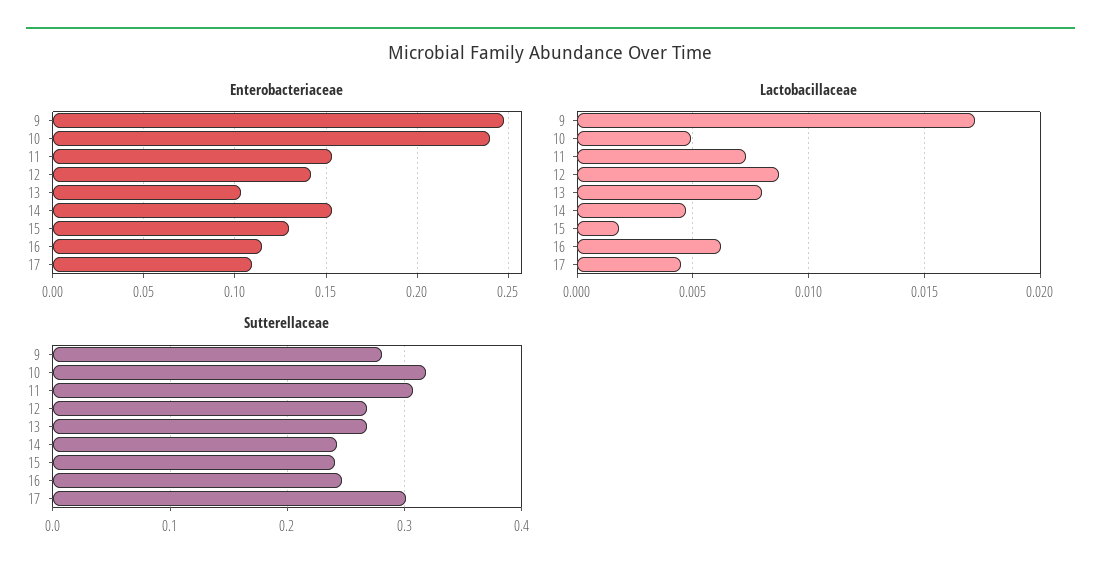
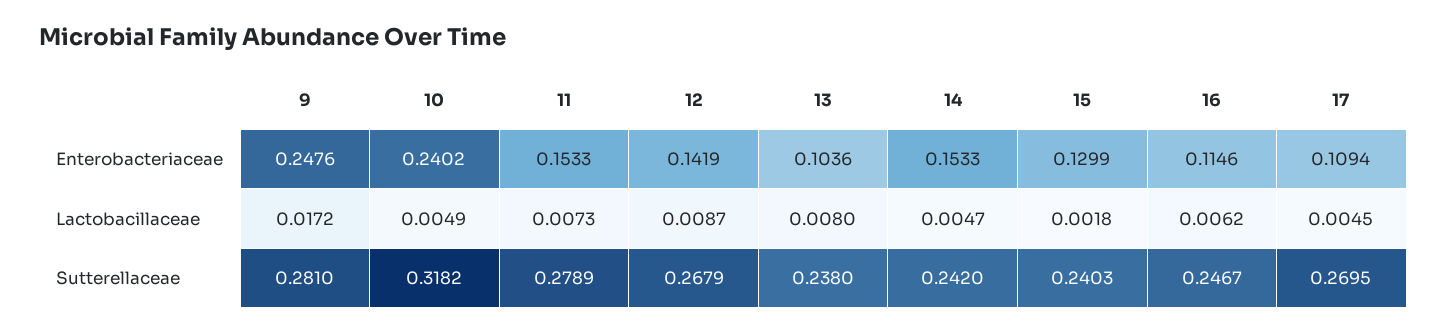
Sutterellaceae, 11: 0.31 -> 0.2789
Sutterellaceae, 13: 0.27 -> 0.238
Sutterellaceae, 17: 0.3 -> 0.2695

